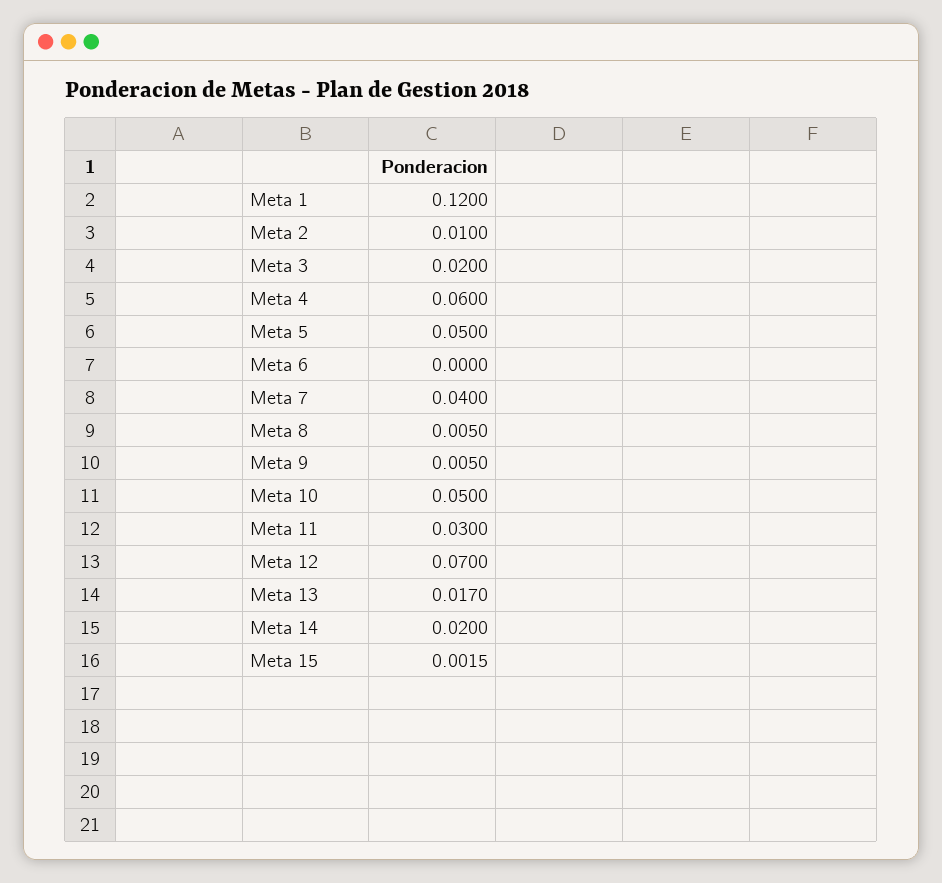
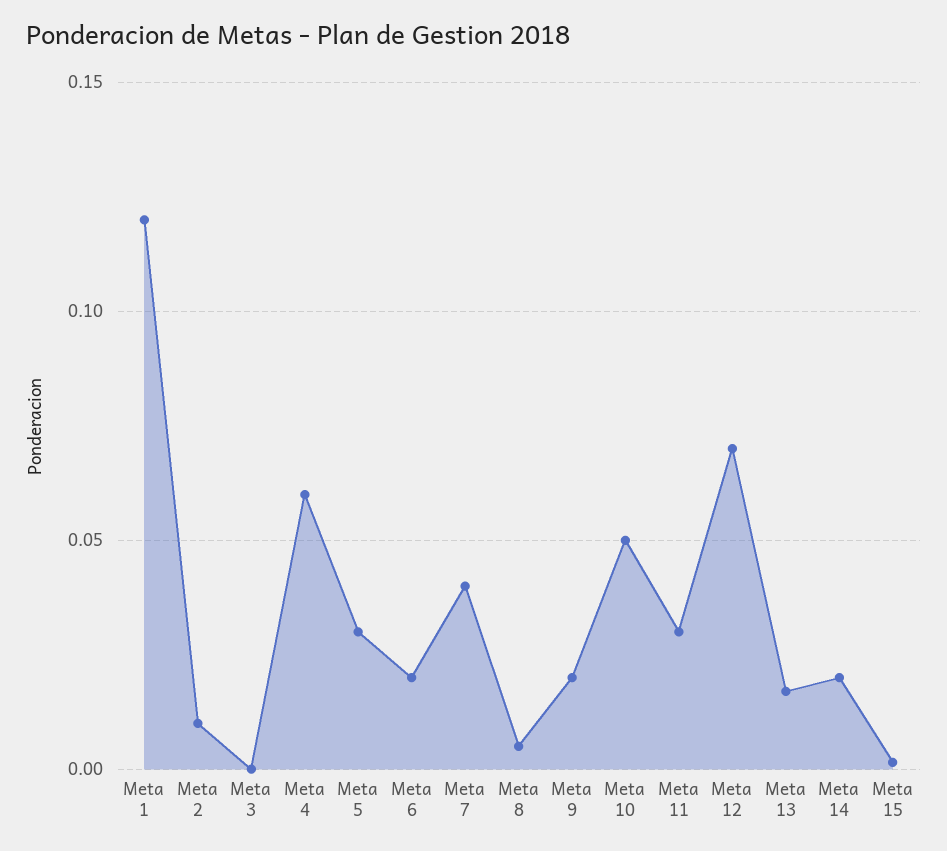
Meta 3: 0.02 -> 0
Meta 5: 0.05 -> 0.03
Meta 6: 0 -> 0.02
Meta 9: 0.005 -> 0.02

